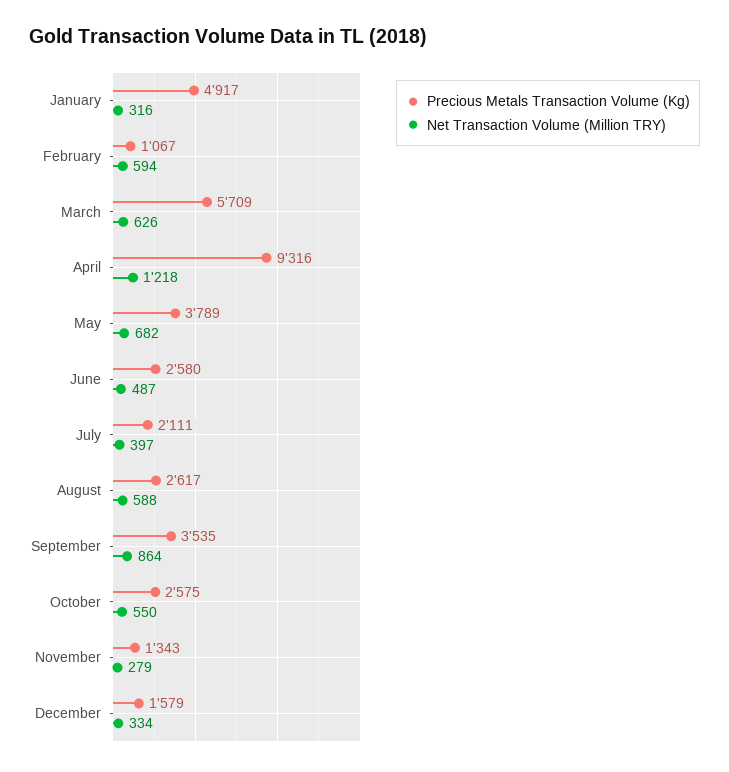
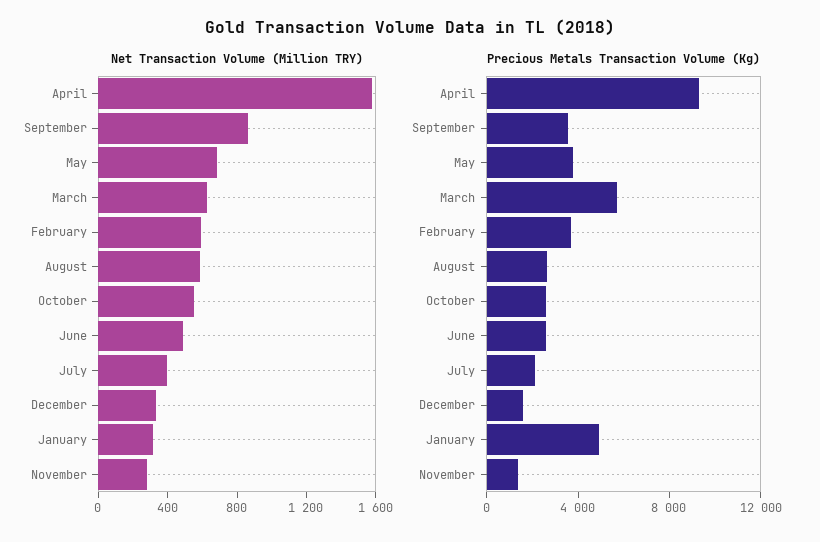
Precious Metals Transaction Volume (Kg), February: 1067 -> 4000
Net Transaction Volume (Million TRY), April: 1218 -> 1600

